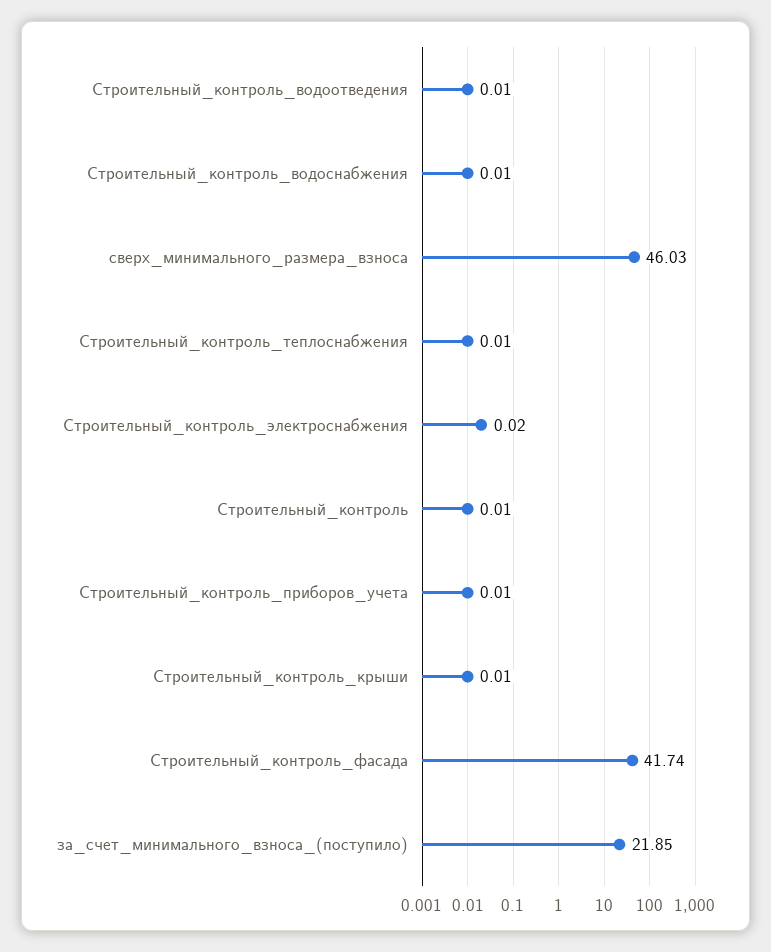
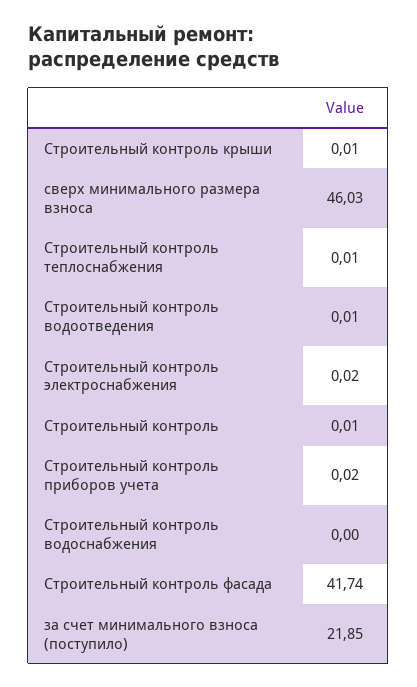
Строительный_контроль_водоснабжения: 0.01 -> 0
Строительный_контроль_приборов_учета: 0.01 -> 0.02

